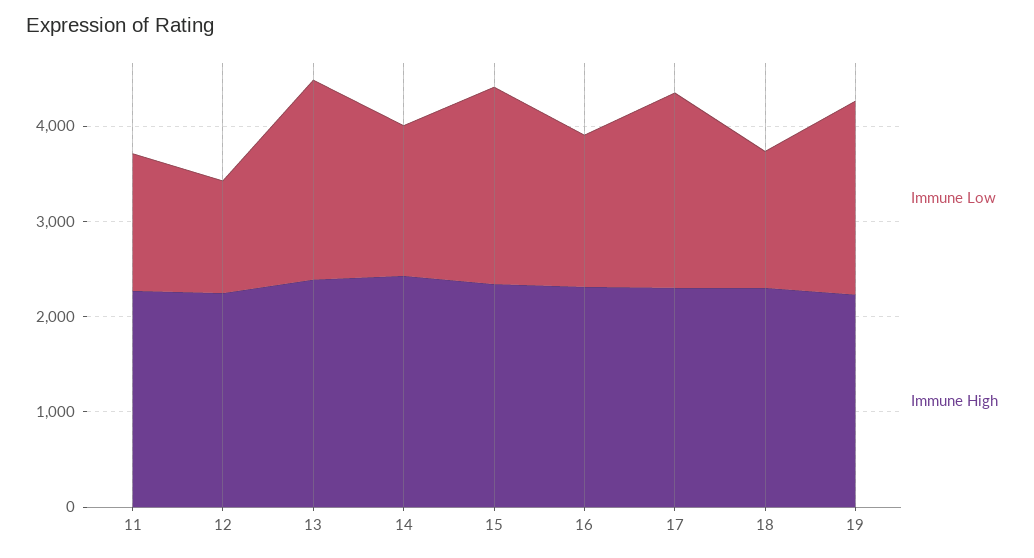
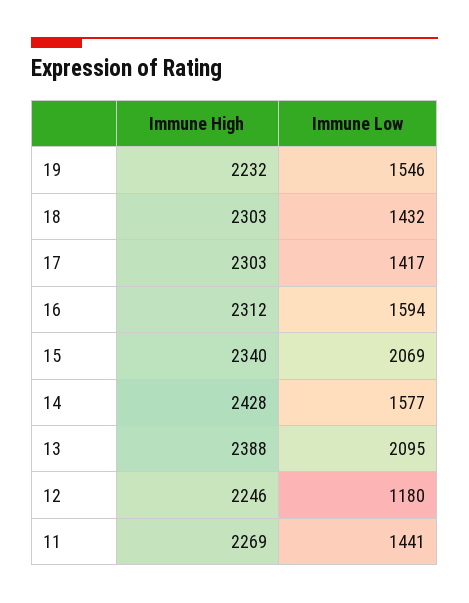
Immune Low, 17: 2000 -> 1417
Immune Low, 19: 2000 -> 1546

